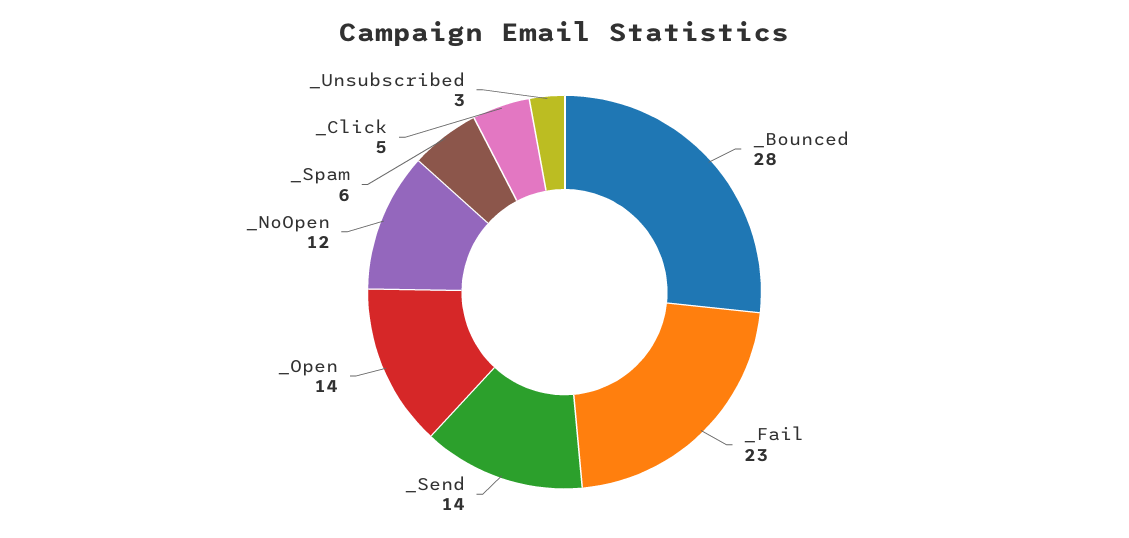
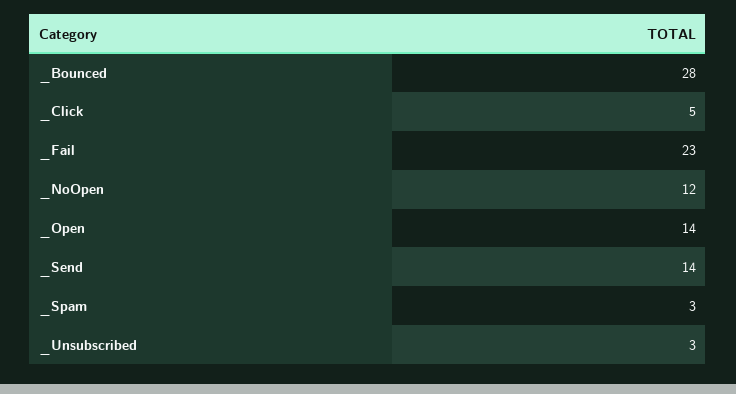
_Spam: 6 -> 3

